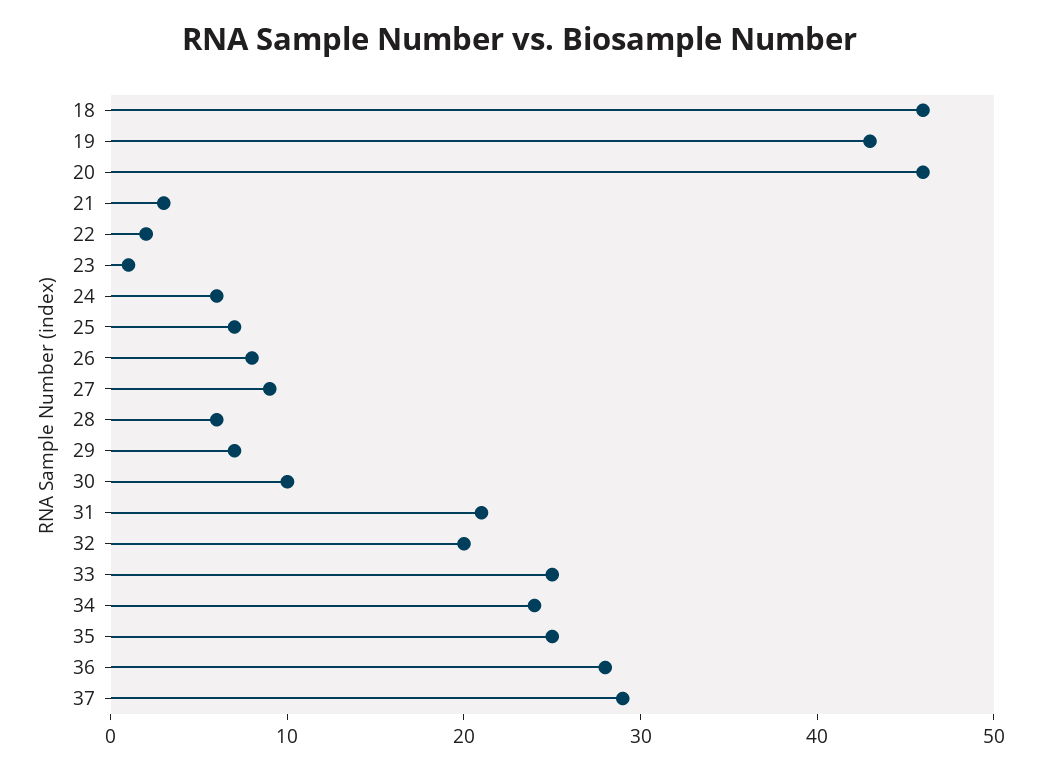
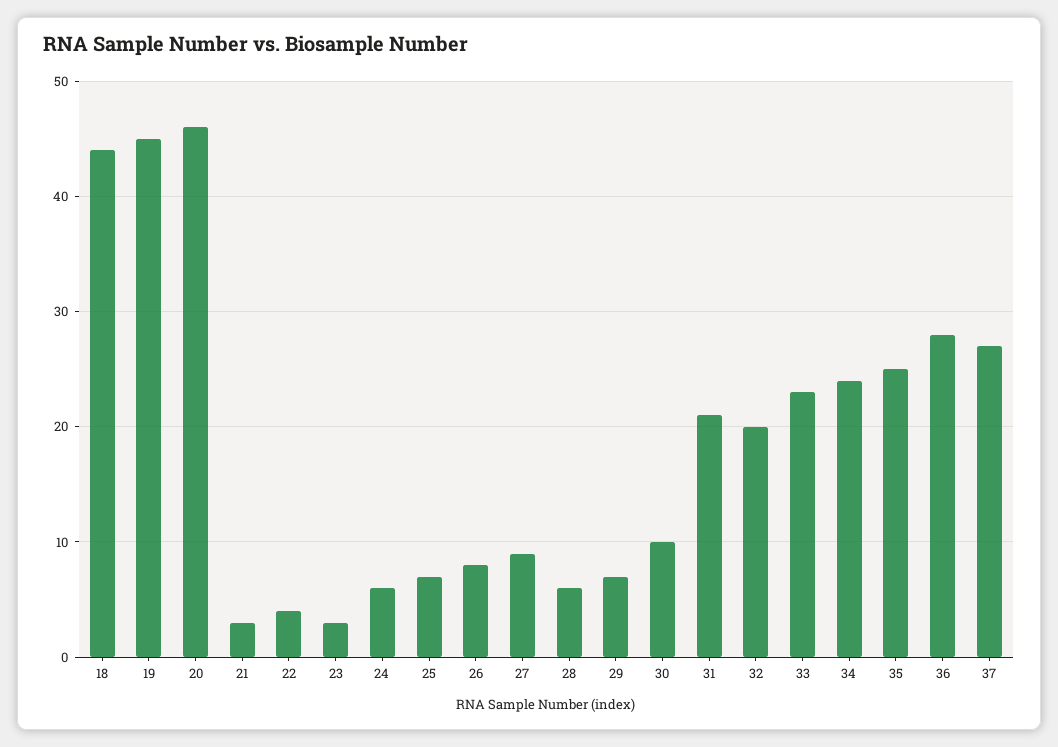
18: 46 -> 44
19: 43 -> 45
22: 2 -> 4
23: 1 -> 3
33: 25 -> 23
37: 29 -> 27

